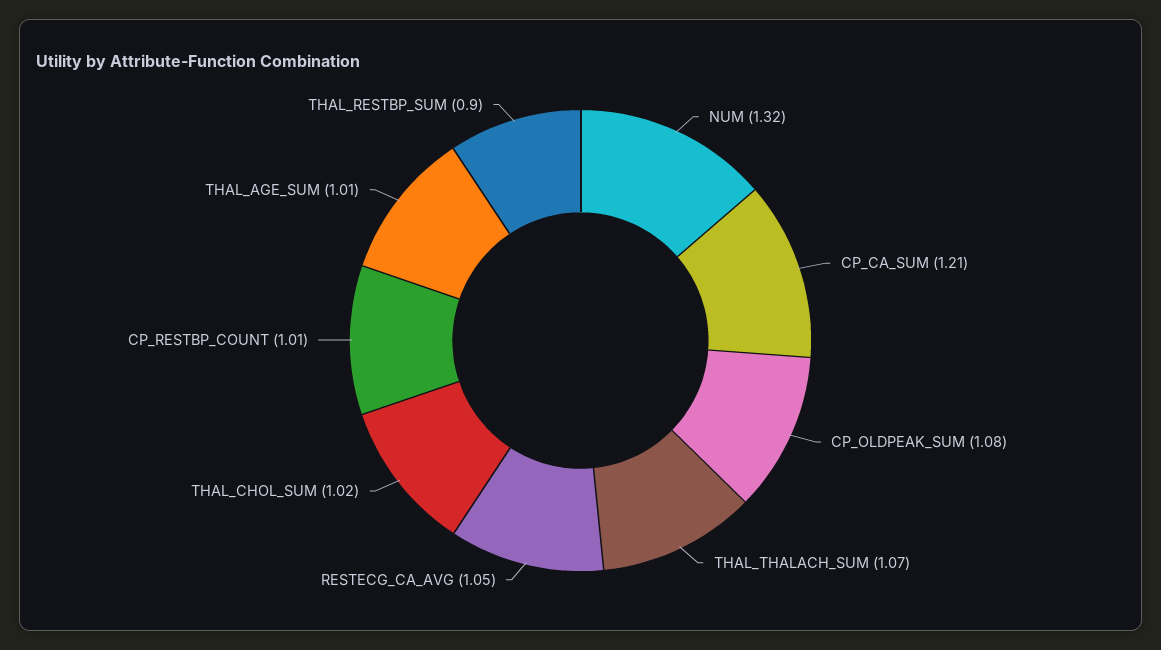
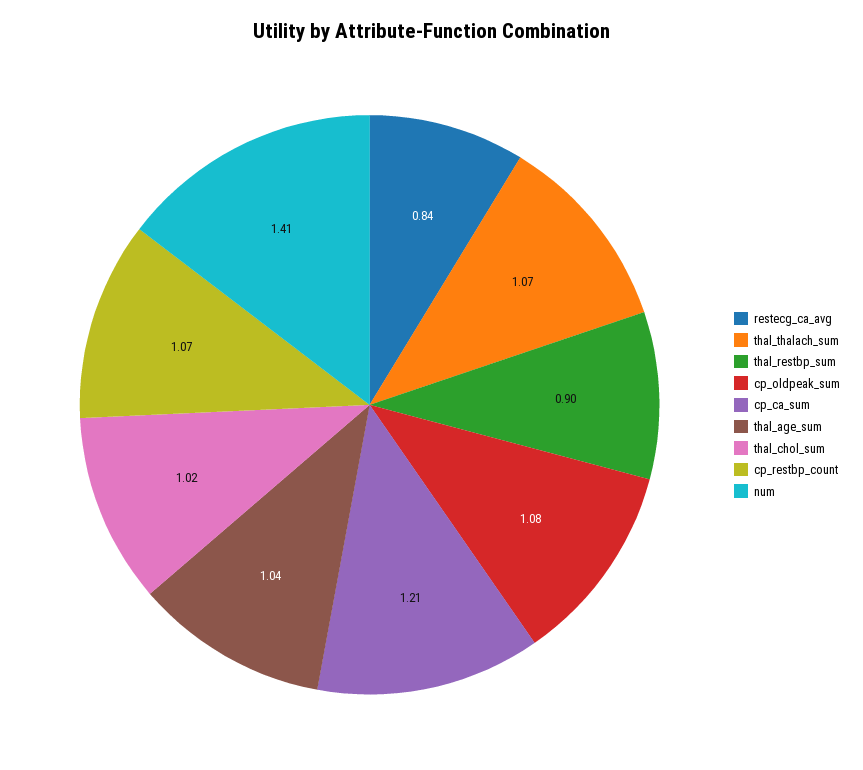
NUM: 1.32 -> 1.41
RESTECG_CA_AVG: 1.05 -> 0.84
CP_RESTBP_COUNT: 1.01 -> 1.07
THAL_AGE_SUM: 1.01 -> 1.04

